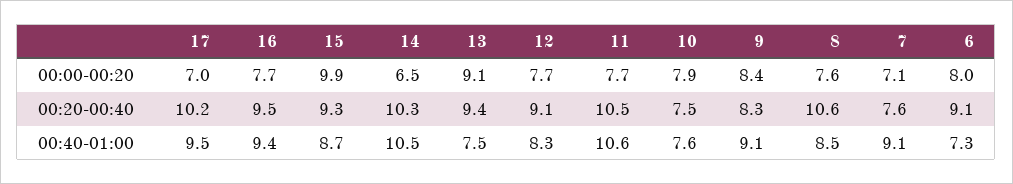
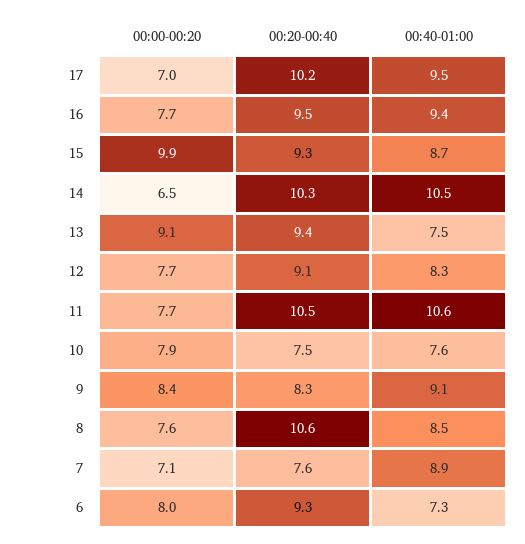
6, 00:20-00:40: 9.1 -> 9.3
7, 00:40-01:00: 9.1 -> 8.9

